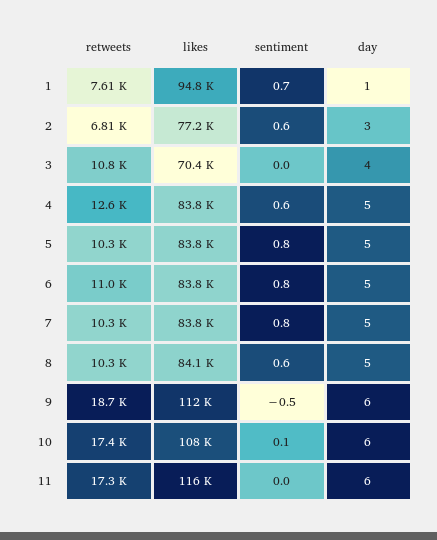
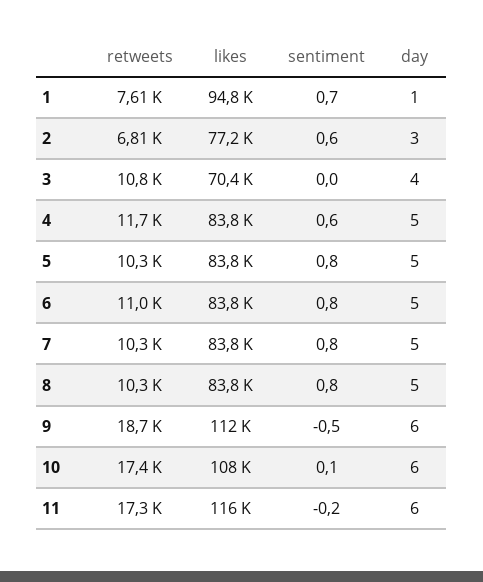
retweets, 4: 12600 -> 11700
likes, 8: 84100 -> 83800
sentiment, 8: 0.6 -> 0.8
sentiment, 11: 0 -> -0.2

